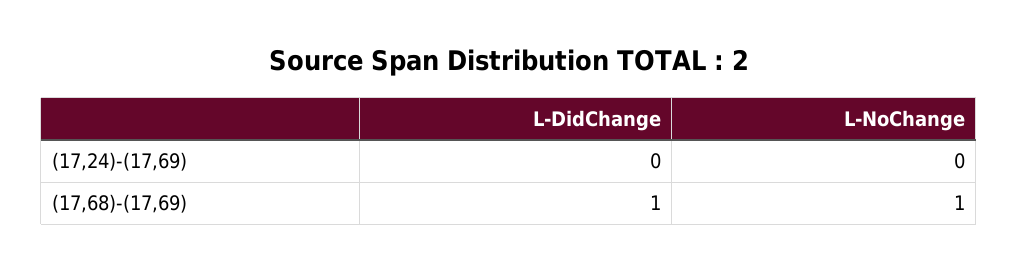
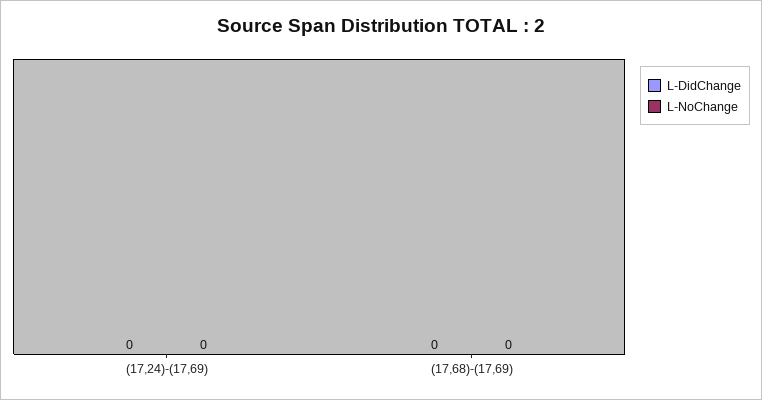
L-DidChange, (17,68)-(17,69): 1 -> 0
L-NoChange, (17,68)-(17,69): 1 -> 0

